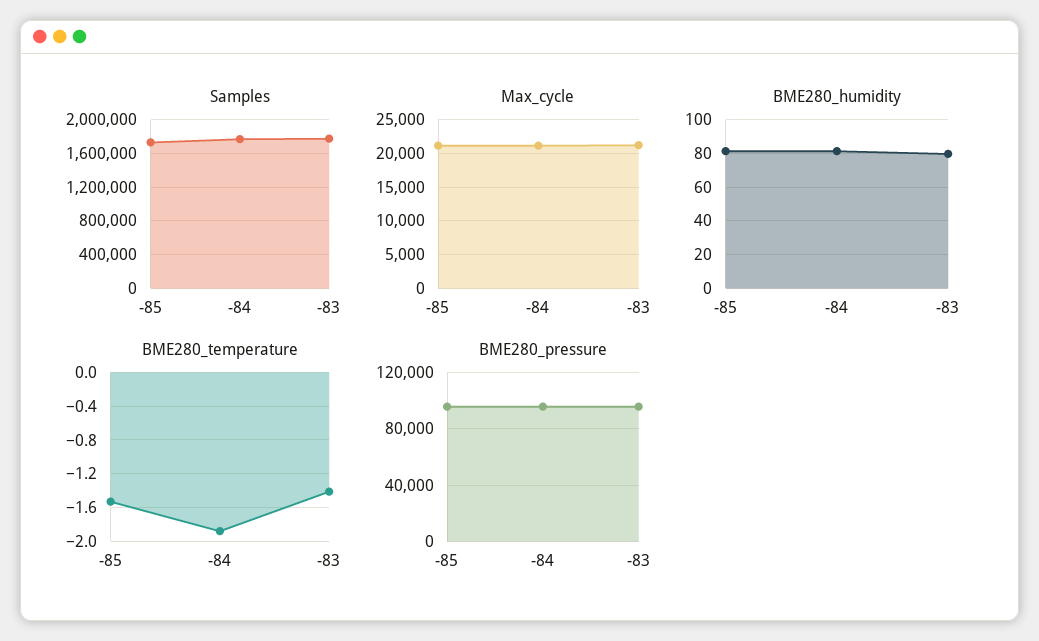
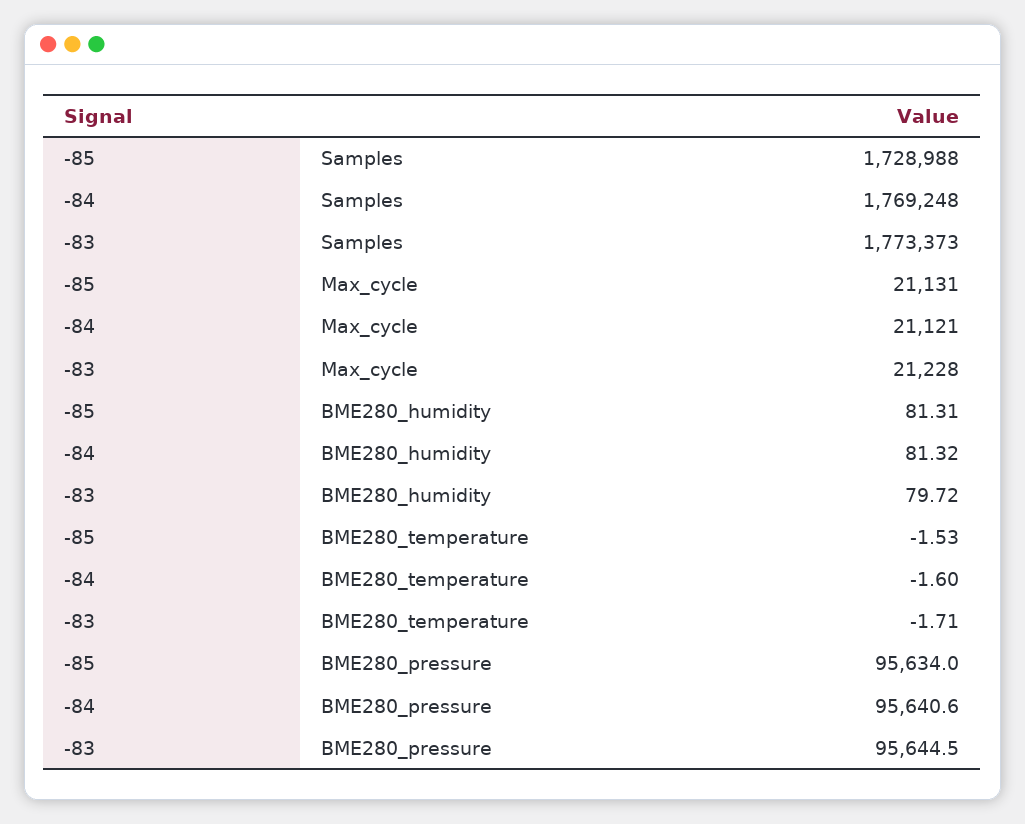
BME280_temperature, -84: -1.9 -> -1.6
BME280_temperature, -83: -1.4 -> -1.71

